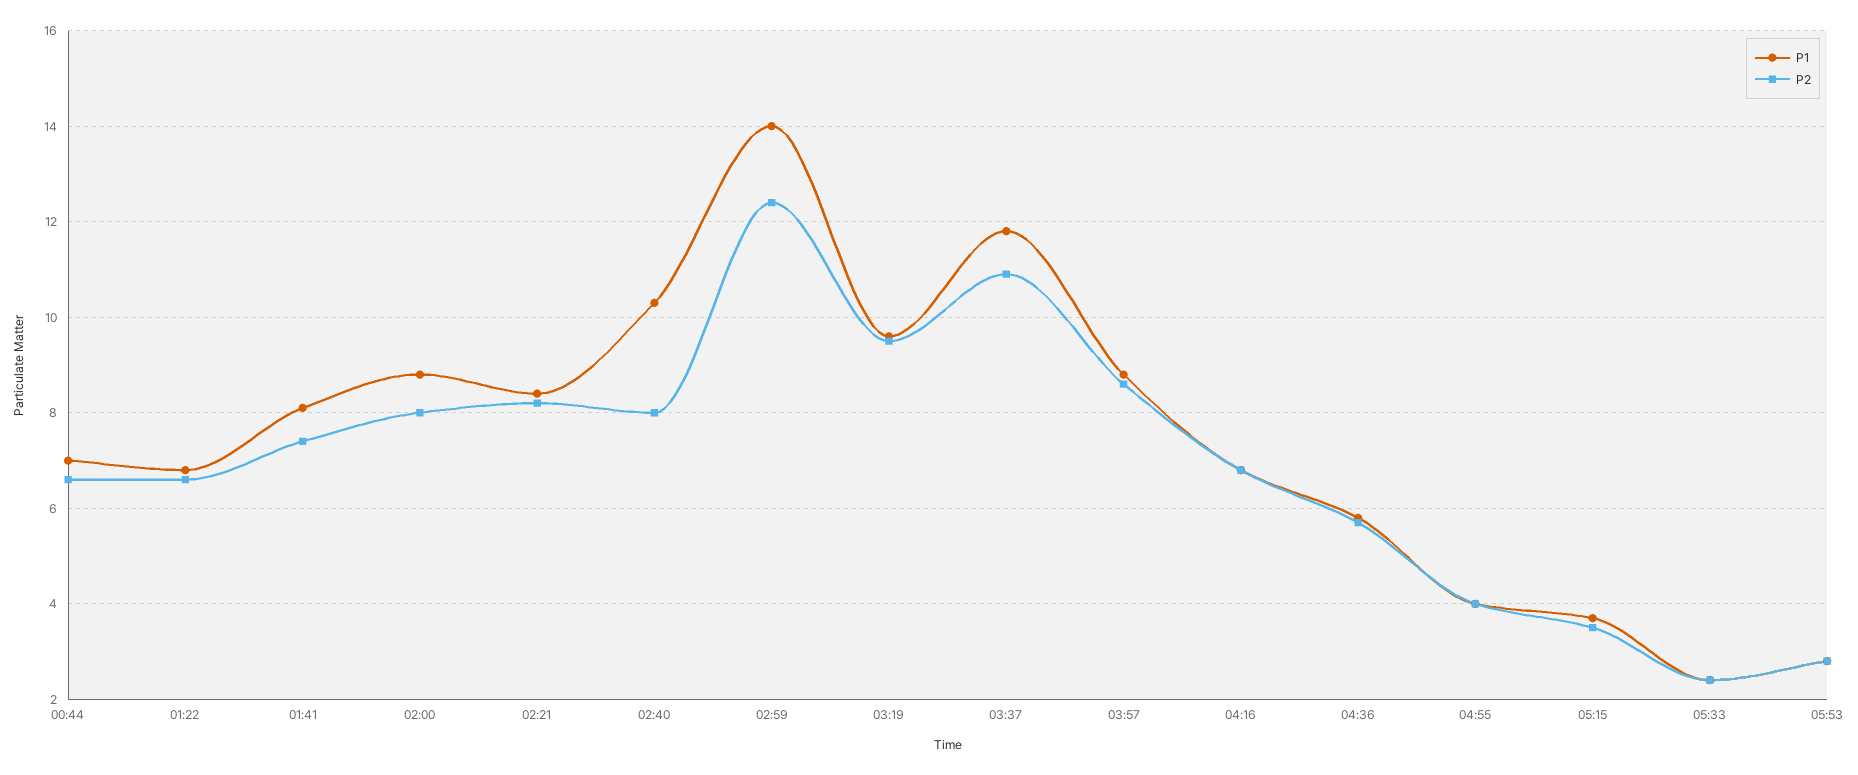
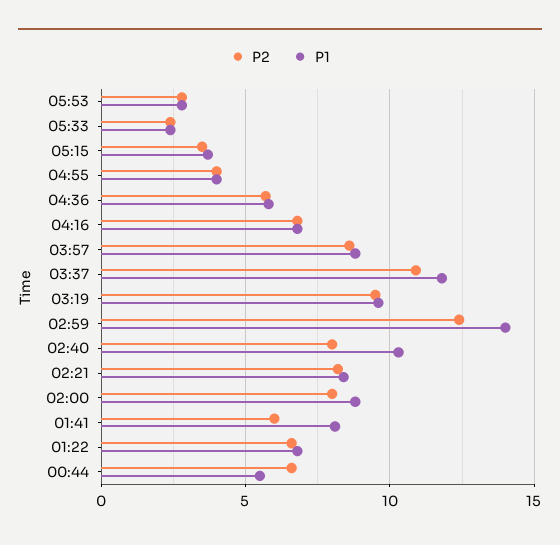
P1, 00:44: 7 -> 5.5
P2, 01:41: 7.5 -> 6

